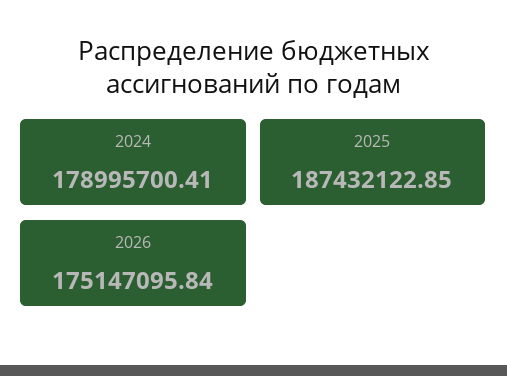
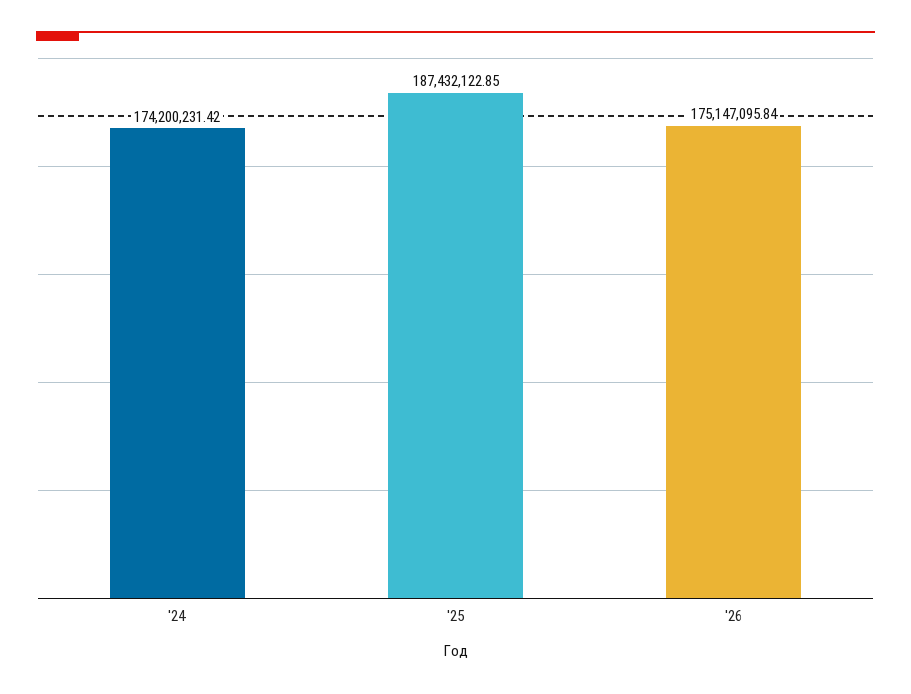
2024: 178995700.41 -> 174200231.42

